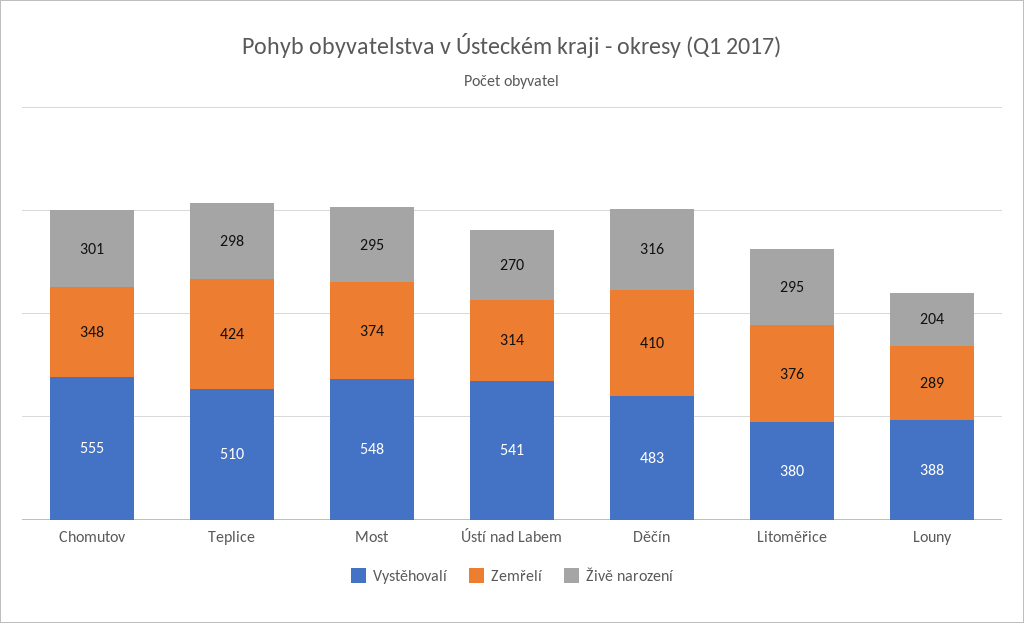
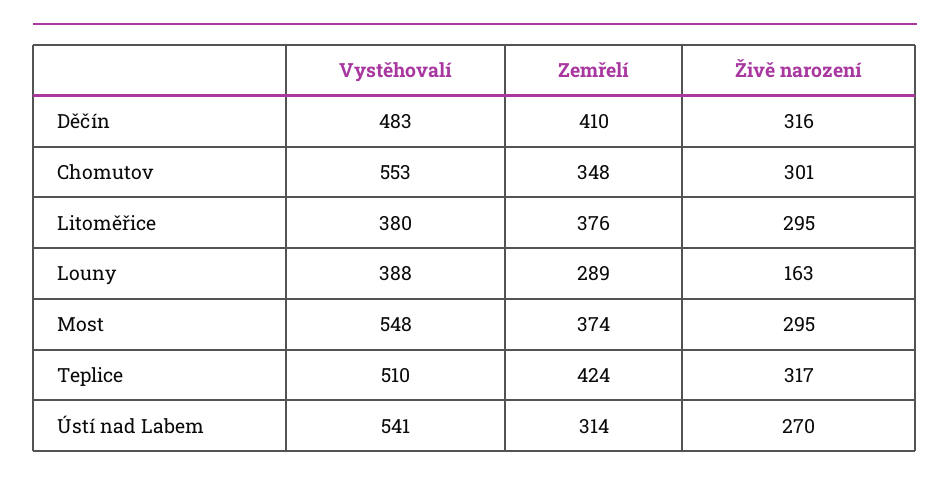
Vystěhovalí, Chomutov: 555 -> 553
Živě narození, Teplice: 298 -> 317
Živě narození, Louny: 204 -> 163

